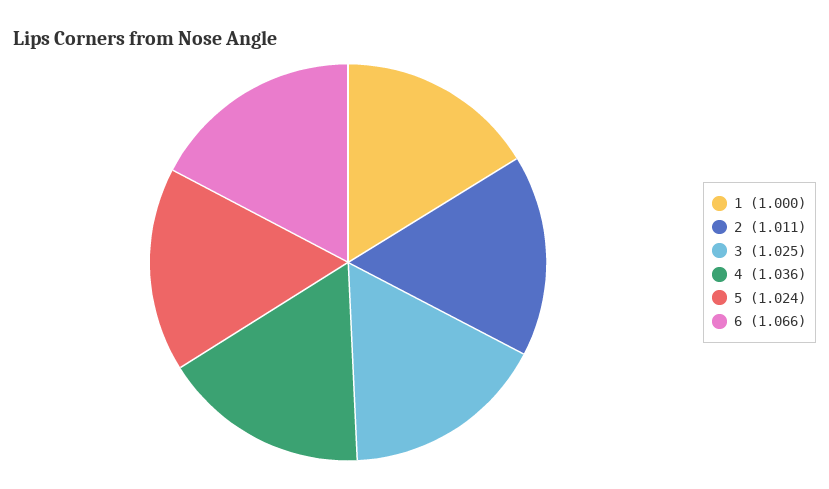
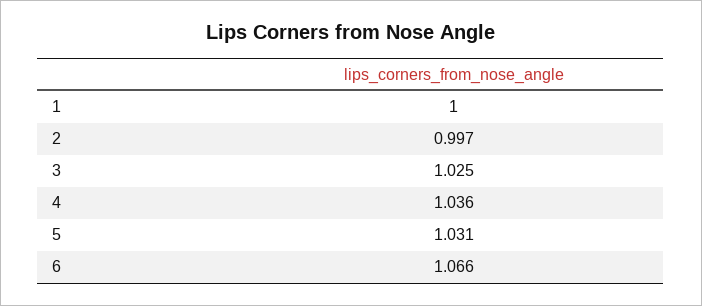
2: 1.011 -> 0.997
5: 1.024 -> 1.031

